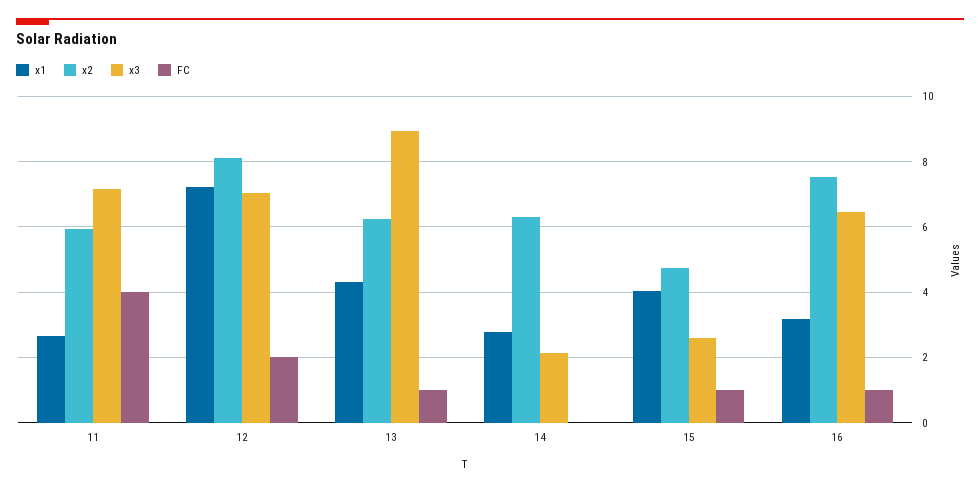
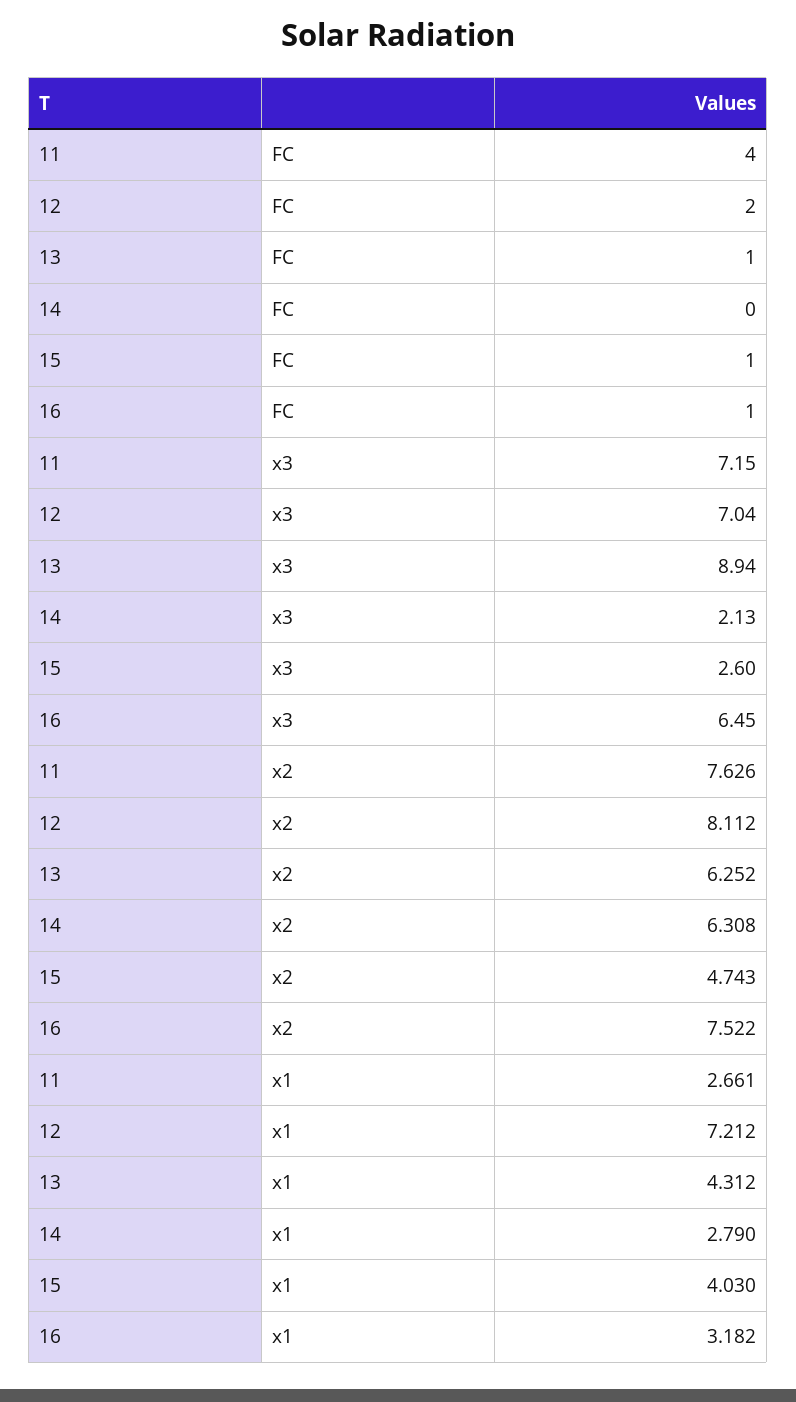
x2, 11: 6 -> 7.626

